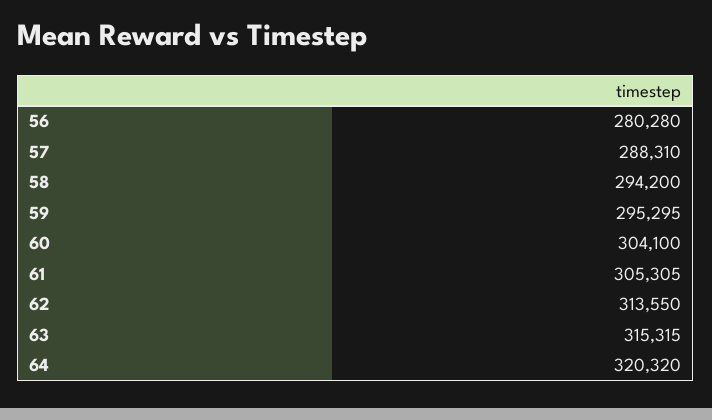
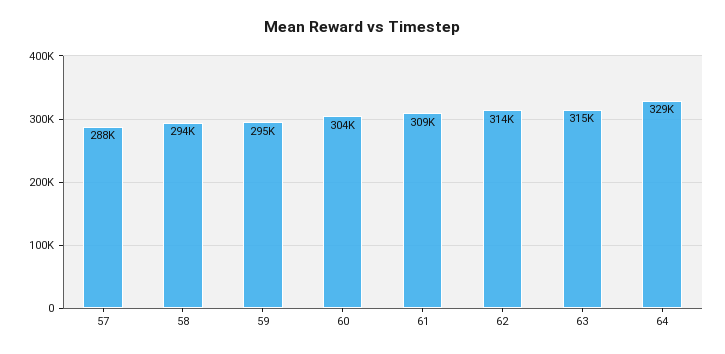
56: 280280 -> none
61: 305305 -> 309000
64: 320320 -> 329000

